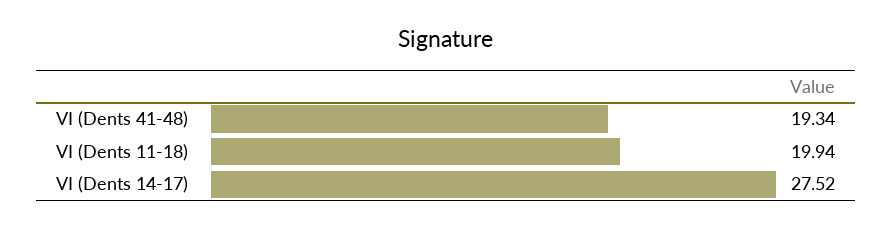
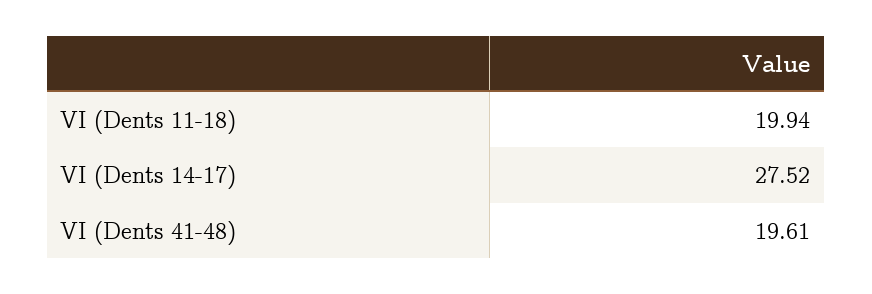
VI (Dents 41-48): 19.34 -> 19.61

